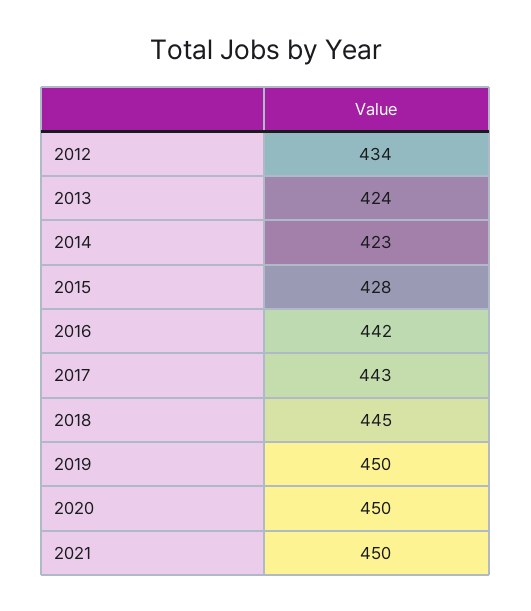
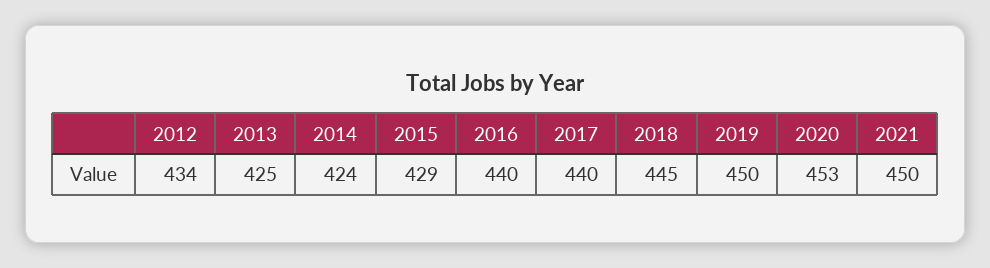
2013: 424 -> 425
2014: 423 -> 424
2015: 428 -> 429
2016: 442 -> 440
2017: 443 -> 440
2020: 450 -> 453

